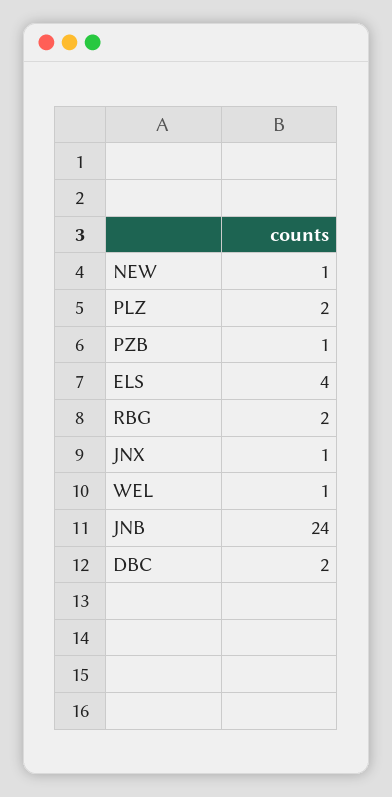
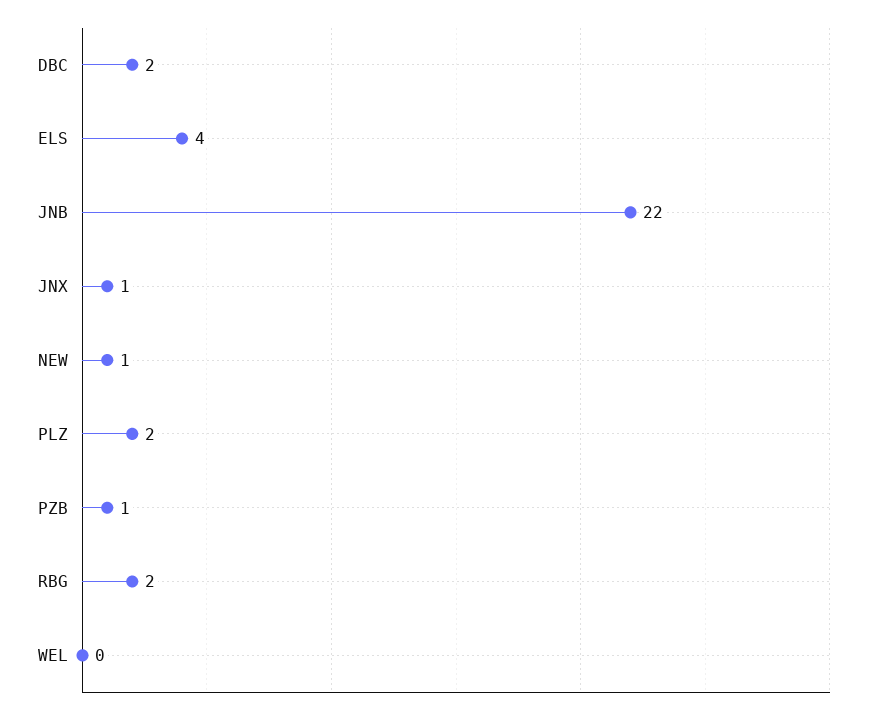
WEL: 1 -> 0
JNB: 24 -> 22

